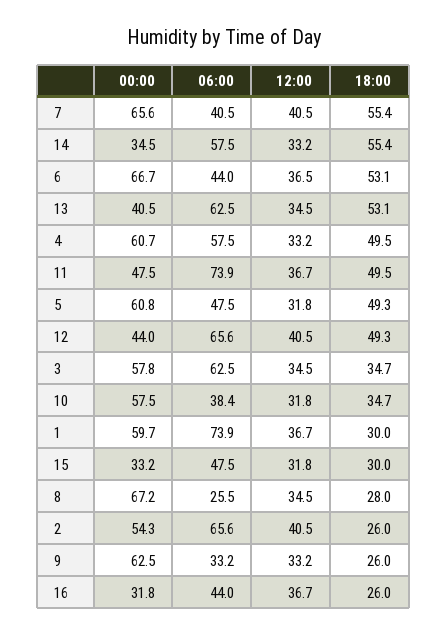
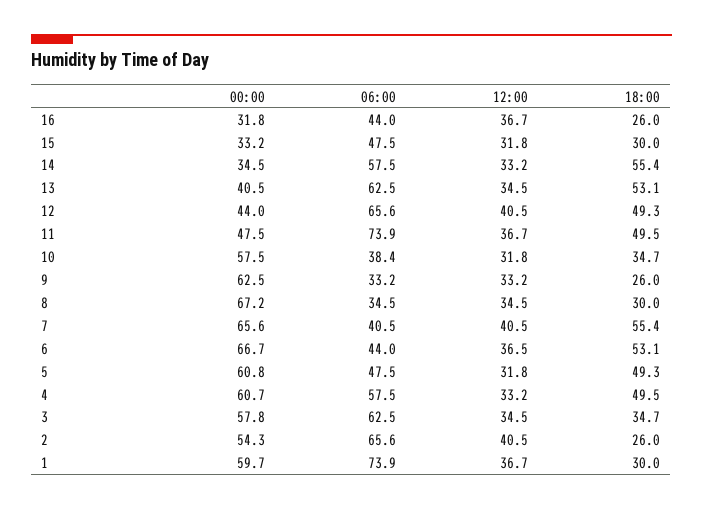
06:00, 8: 25.5 -> 34.5
18:00, 8: 28 -> 30

